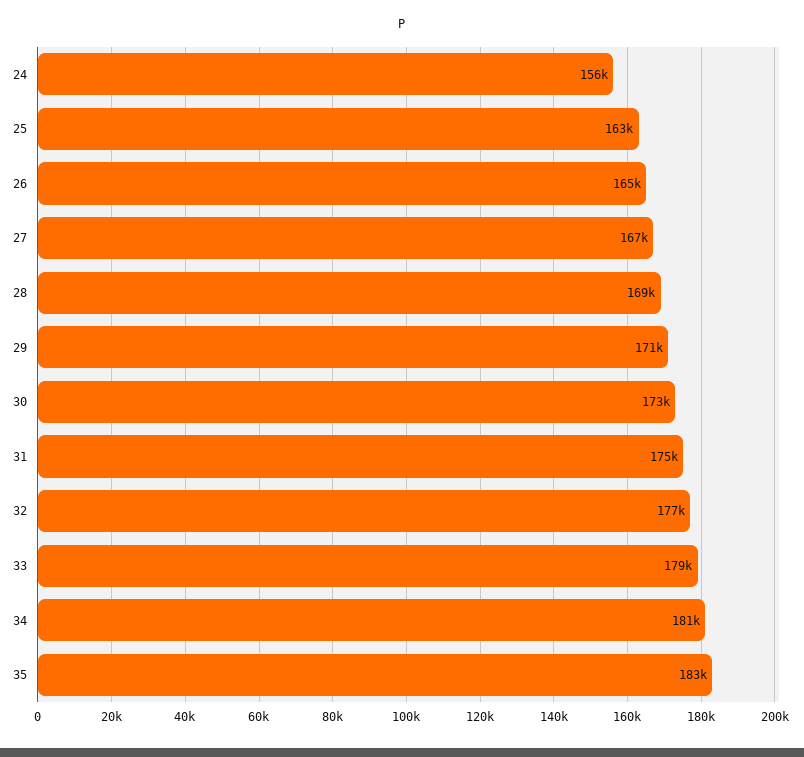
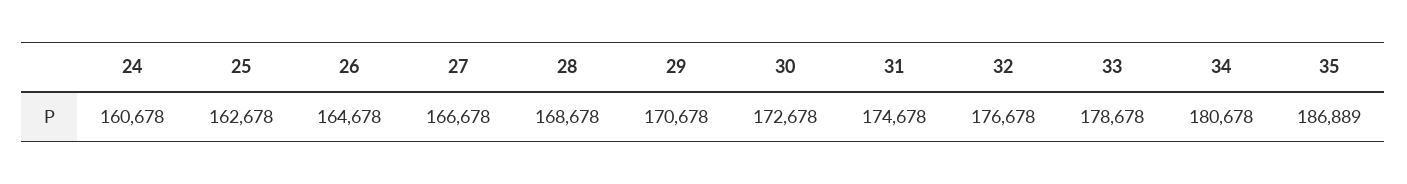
24: 156000 -> 160678
35: 183000 -> 186889

